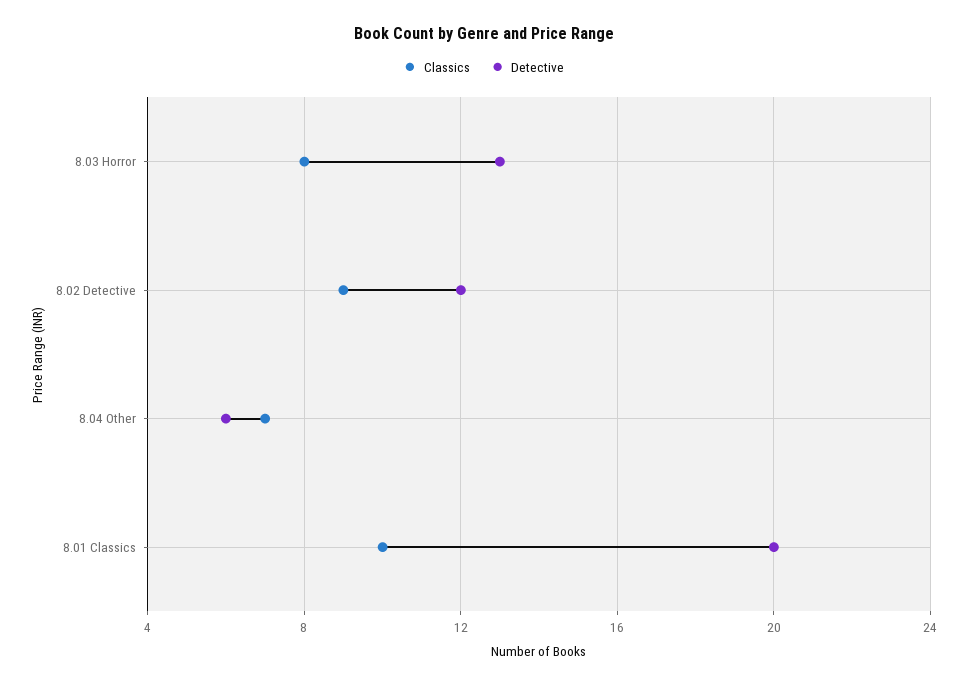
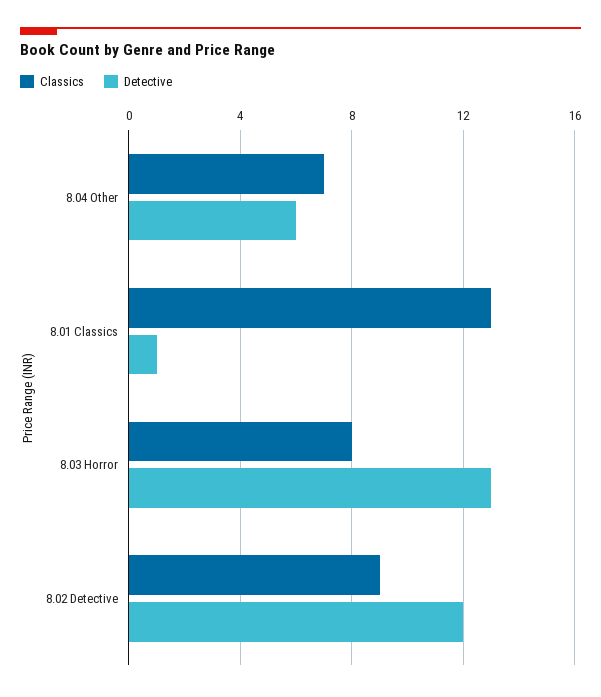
Classics, 8.01 Classics: 10 -> 13
Detective, 8.01 Classics: 20 -> 1

